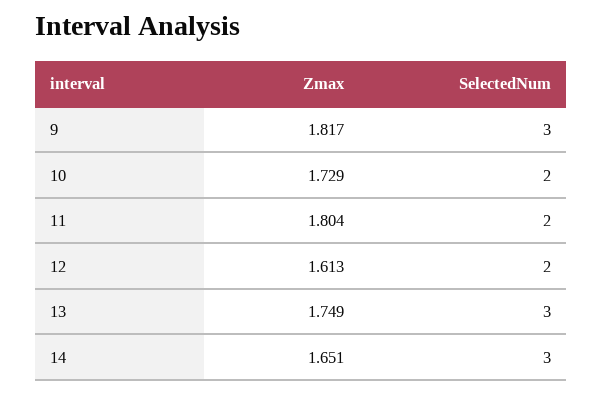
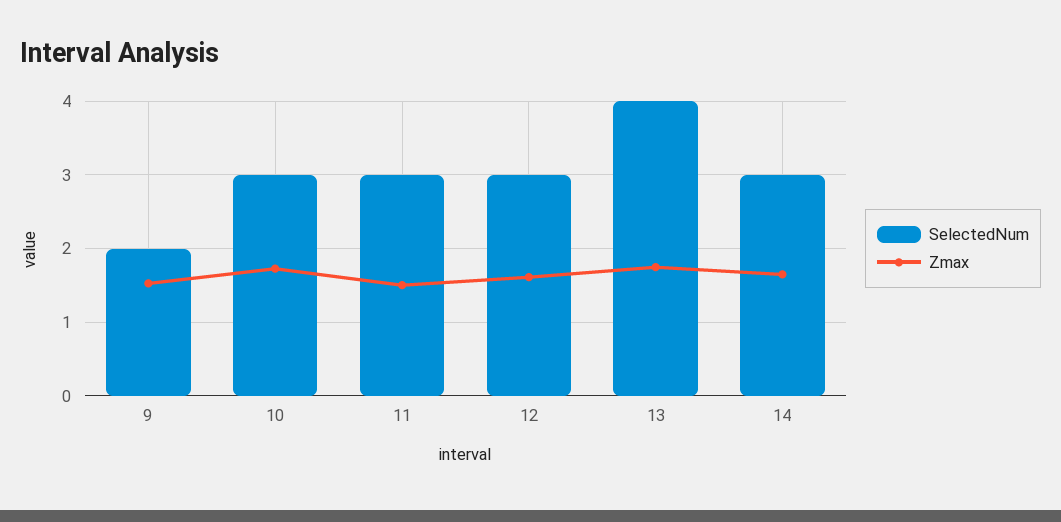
Zmax, 9: 1.817 -> 1.5
SelectedNum, 9: 3 -> 2
SelectedNum, 10: 2 -> 3
Zmax, 11: 1.804 -> 1.5
SelectedNum, 11: 2 -> 3
SelectedNum, 12: 2 -> 3
SelectedNum, 13: 3 -> 4

